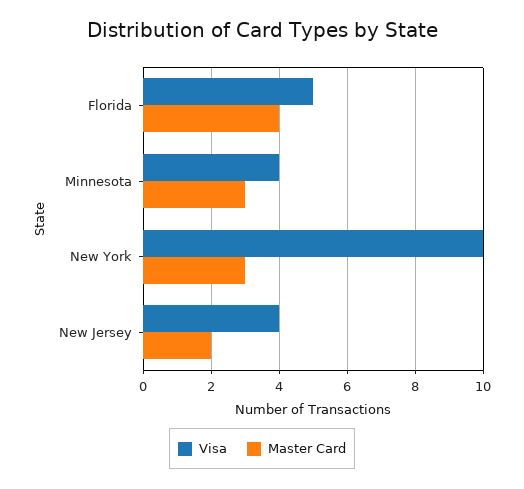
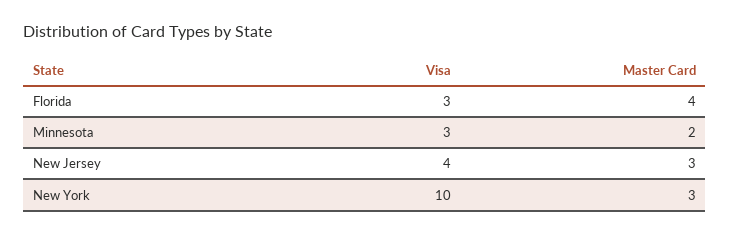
Visa, Florida: 5 -> 3
Visa, Minnesota: 4 -> 3
Master Card, Minnesota: 3 -> 2
Master Card, New Jersey: 2 -> 3

